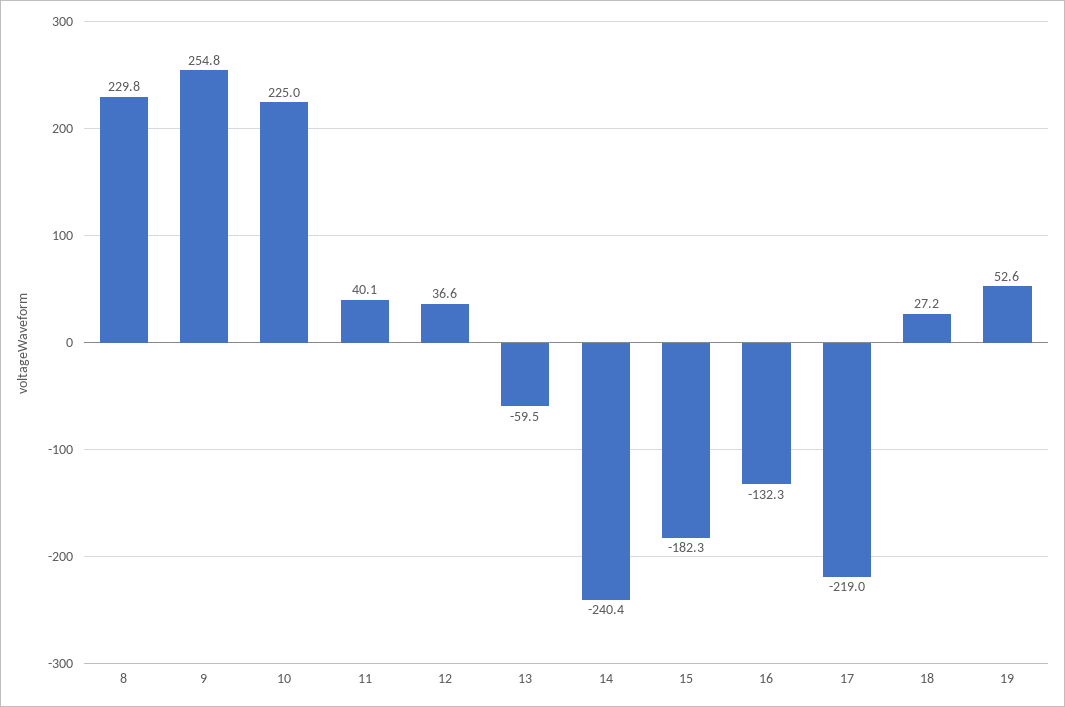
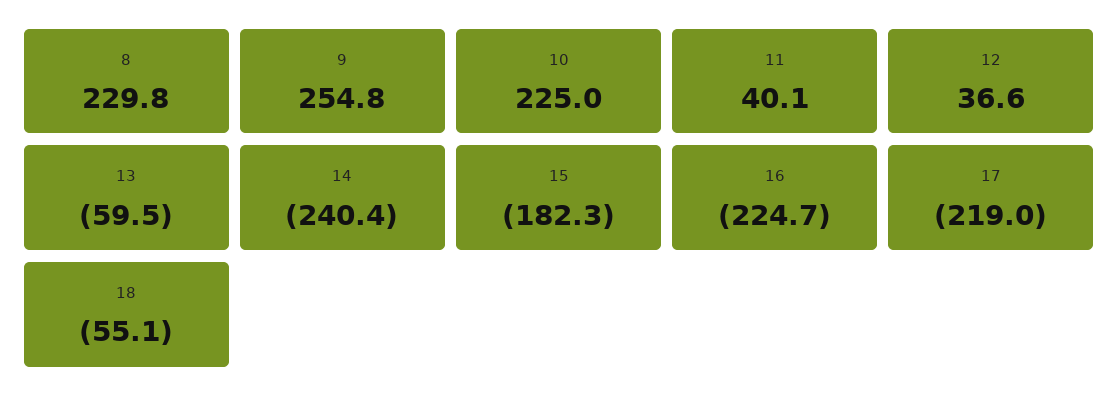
16: -132.3 -> -224.7
18: 27.2 -> -55.1
19: 52.6 -> none

